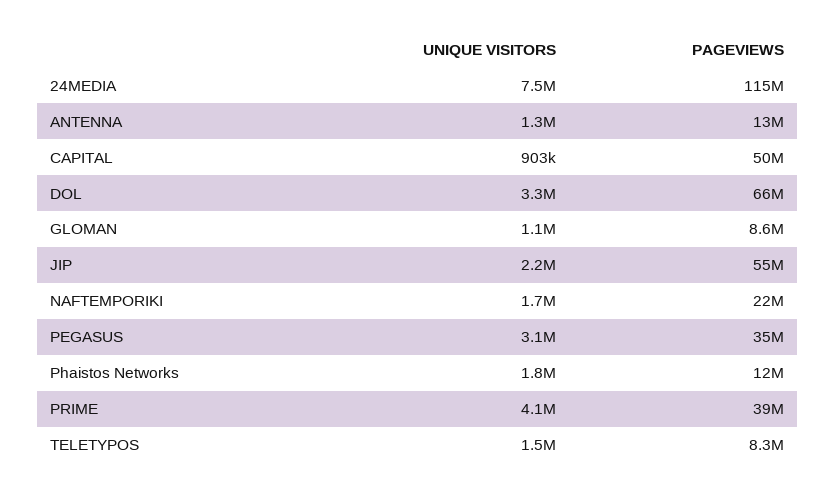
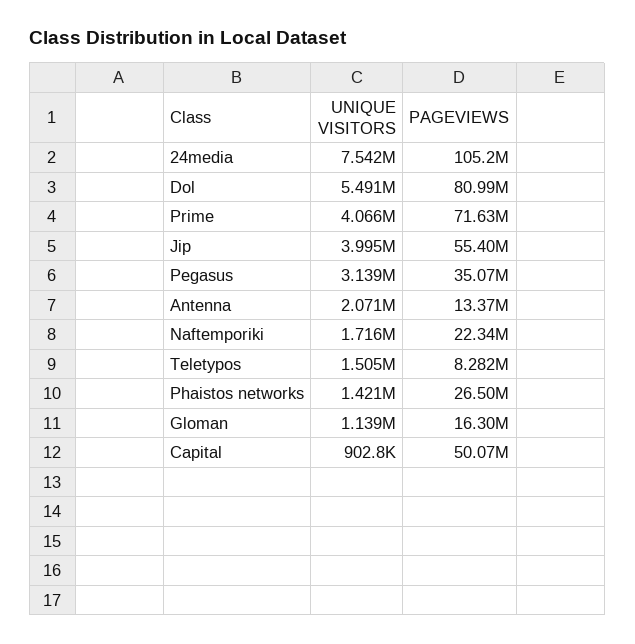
PAGEVIEWS, 24MEDIA: 115000000 -> 105200000
UNIQUE VISITORS, ANTENNA: 1300000 -> 2071000
UNIQUE VISITORS, DOL: 3300000 -> 5491000
PAGEVIEWS, DOL: 66000000 -> 80990000
PAGEVIEWS, GLOMAN: 8600000 -> 16300000
UNIQUE VISITORS, JIP: 2200000 -> 3995000
UNIQUE VISITORS, Phaistos Networks: 1800000 -> 1421000
PAGEVIEWS, Phaistos Networks: 12000000 -> 26500000
PAGEVIEWS, PRIME: 39000000 -> 71630000

